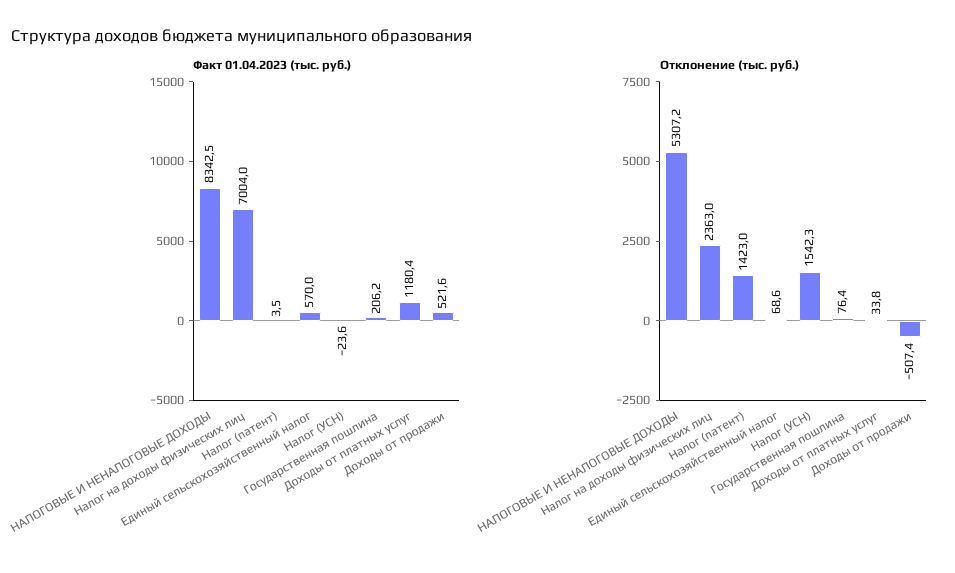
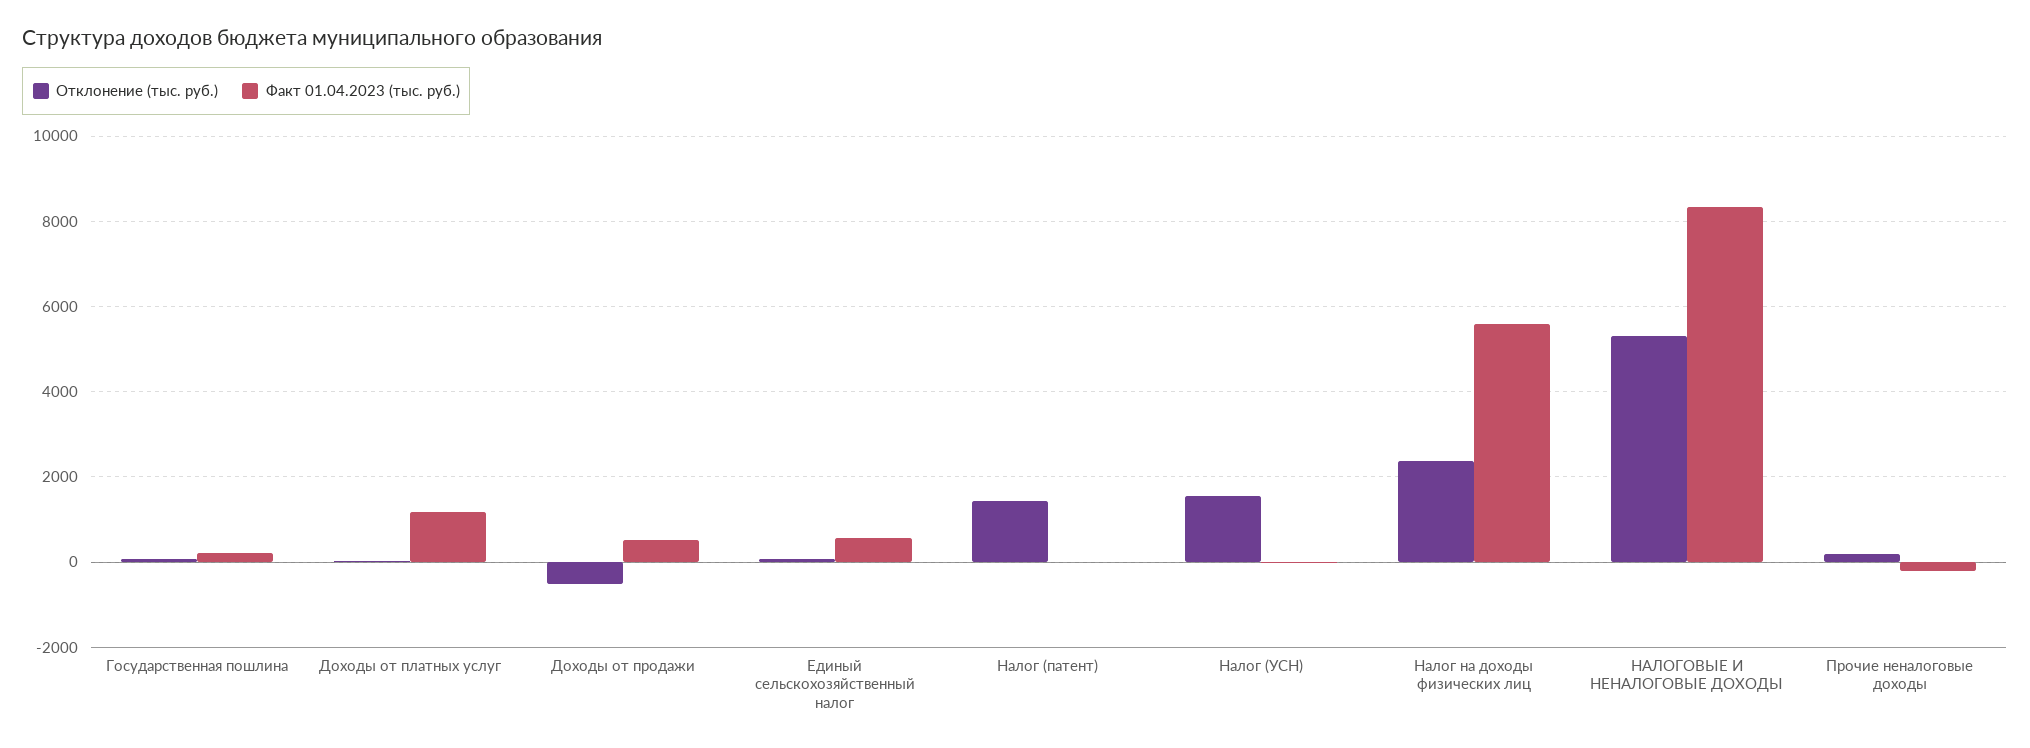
Факт 01.04.2023 (тыс. руб.), Налог на доходы физических лиц: 7004 -> 5600
Отклонение (тыс. руб.), Прочие неналоговые доходы: none -> 200
Факт 01.04.2023 (тыс. руб.), Прочие неналоговые доходы: none -> -200

